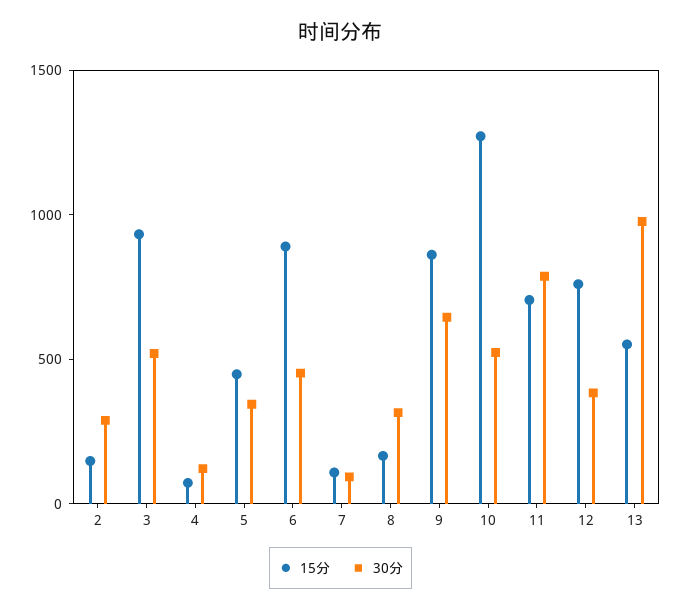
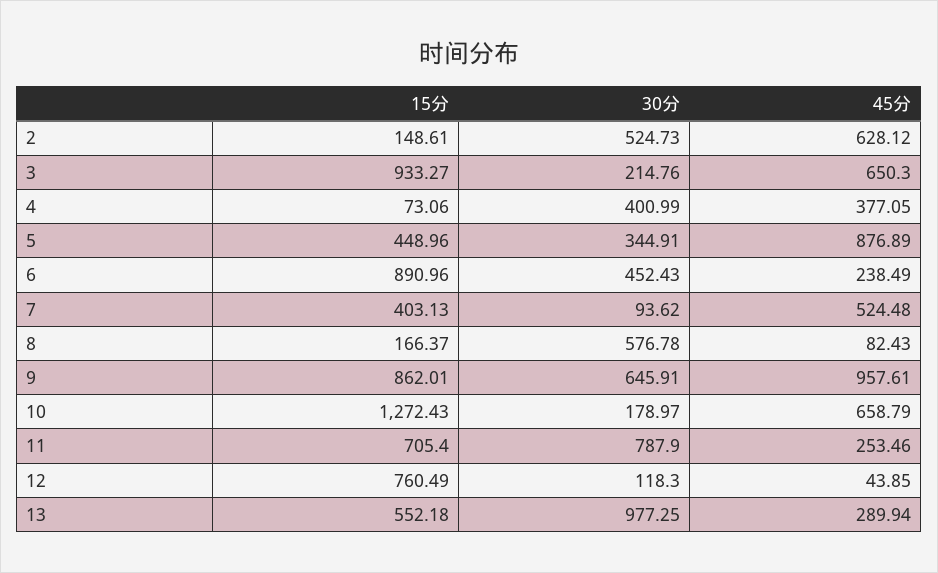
30分, 2: 300 -> 524.73
30分, 3: 500 -> 214.76
30分, 4: 100 -> 400.99
15分, 7: 100 -> 403.13
30分, 8: 300 -> 576.78
30分, 10: 500 -> 178.97
30分, 12: 400 -> 118.3
45分, 2: none -> 628.12
45分, 3: none -> 650.3
45分, 4: none -> 377.05
45分, 5: none -> 876.89
45分, 6: none -> 238.49
45分, 7: none -> 524.48
45分, 8: none -> 82.43
45分, 9: none -> 957.61
45分, 10: none -> 658.79
45分, 11: none -> 253.46
45分, 12: none -> 43.85
45分, 13: none -> 289.94

